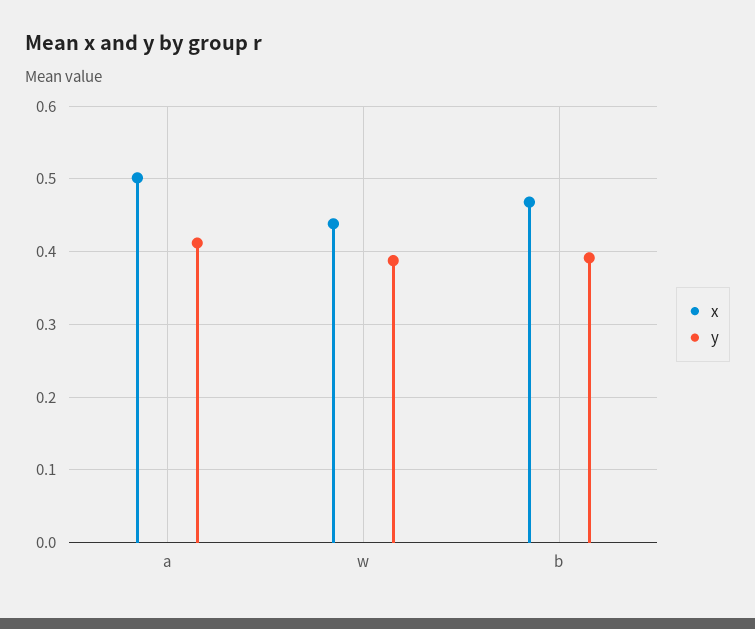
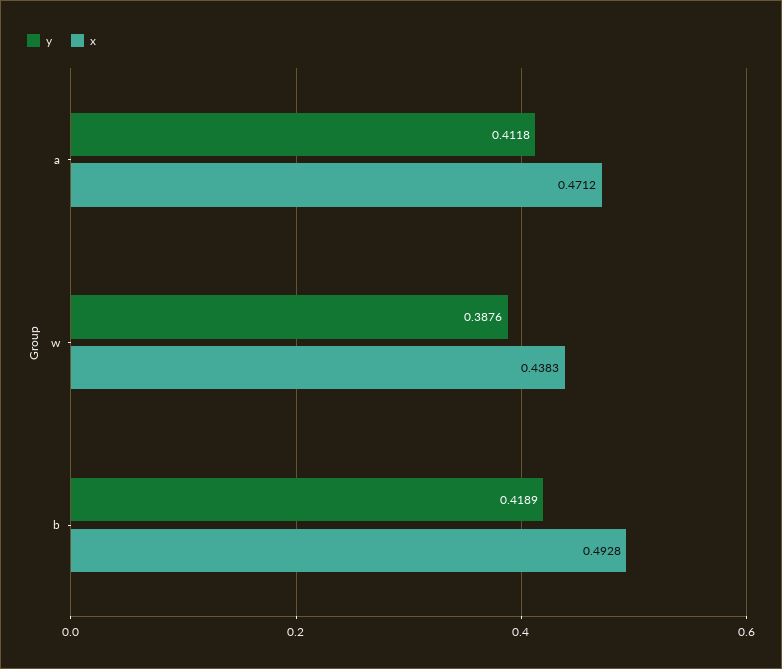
x, a: 0.5 -> 0.4712
x, b: 0.47 -> 0.4928
y, b: 0.39 -> 0.4189

